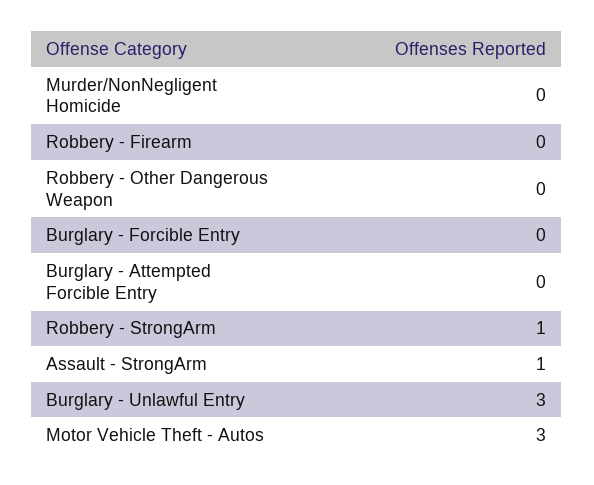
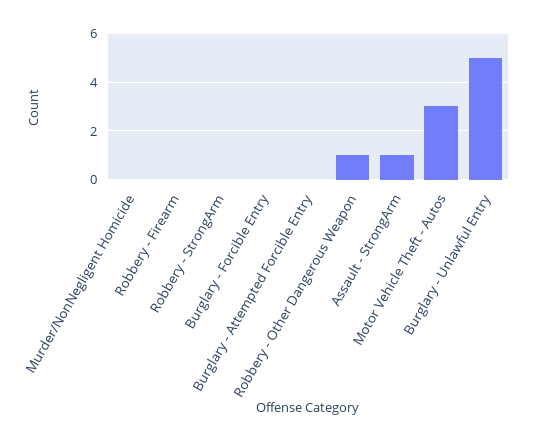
Robbery - Other Dangerous Weapon: 0 -> 1
Robbery - StrongArm: 1 -> 0
Burglary - Unlawful Entry: 3 -> 5

